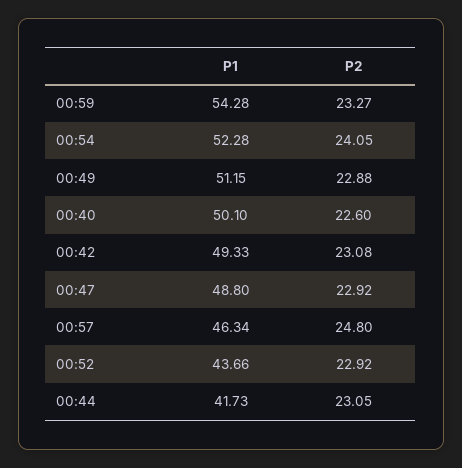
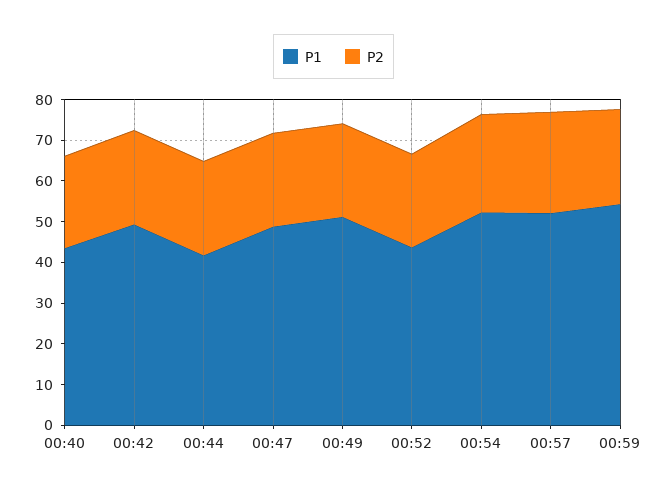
P1, 00:40: 50.1 -> 44
P1, 00:57: 46.34 -> 52

